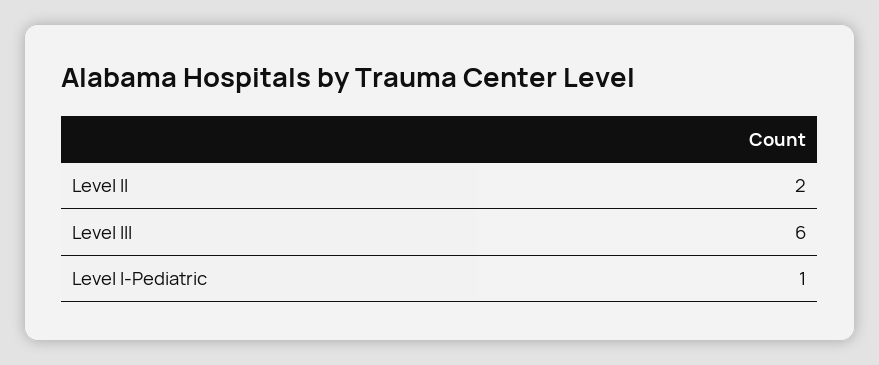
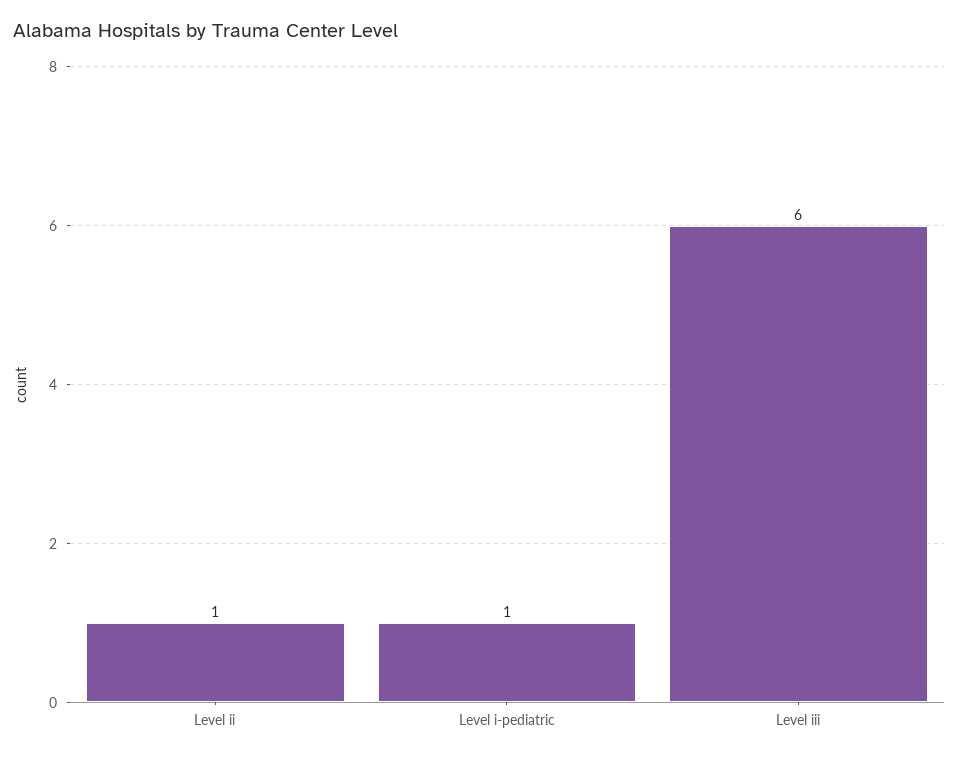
Level II: 2 -> 1

